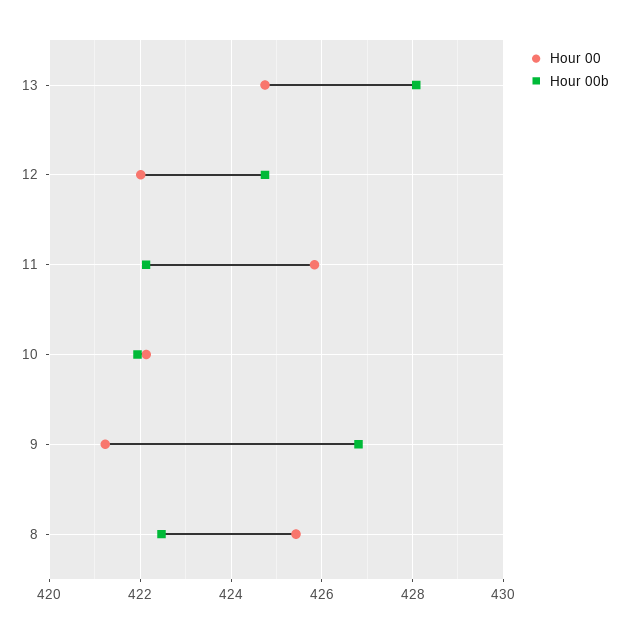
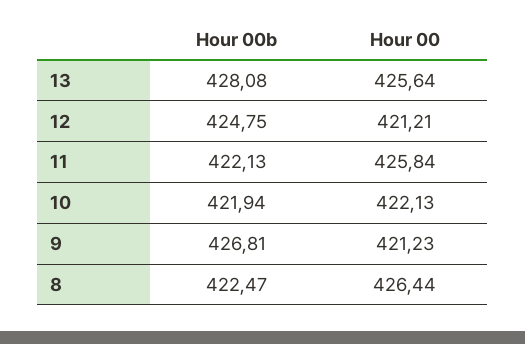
Hour 00, 13: 424.8 -> 425.64
Hour 00, 12: 422 -> 421.21
Hour 00, 8: 425.4 -> 426.44

